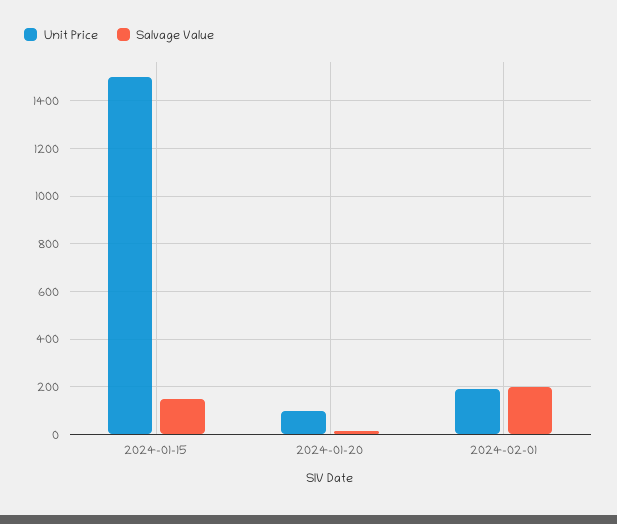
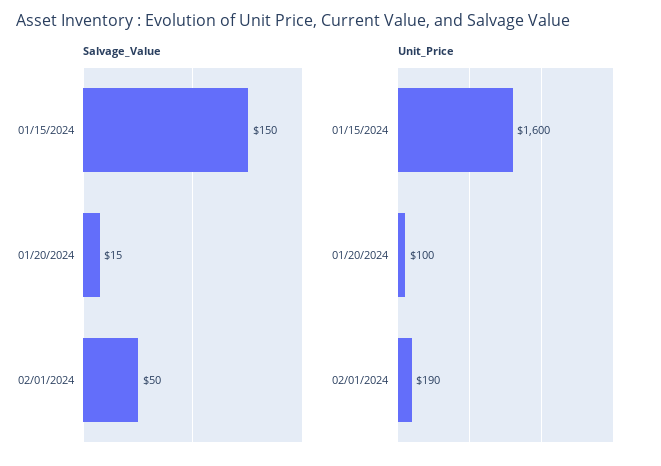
Unit Price, 2024-01-15: 1500 -> 1600
Salvage Value, 2024-02-01: 200 -> 50

